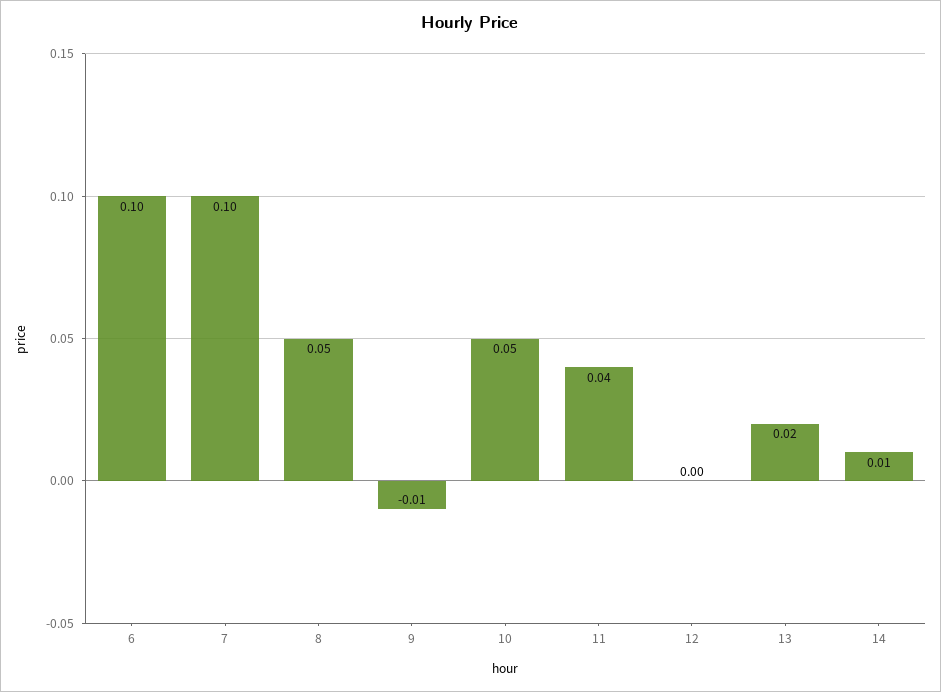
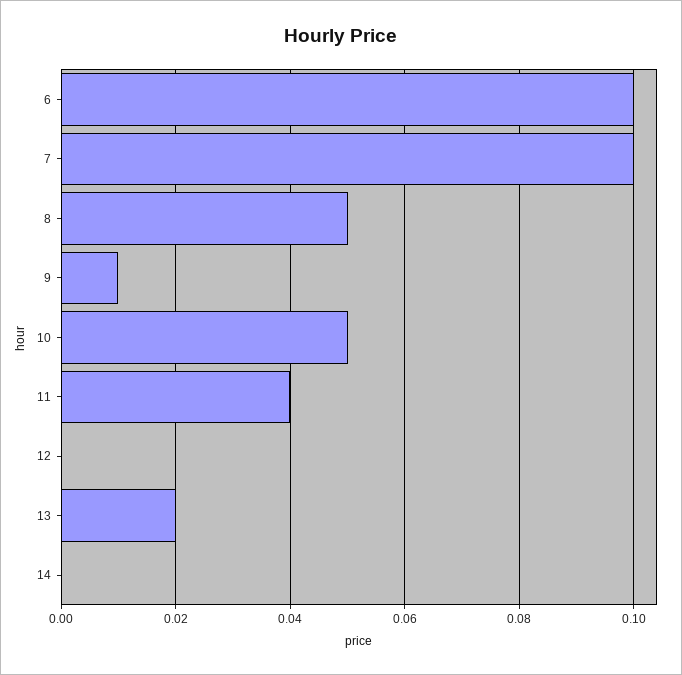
9: -0.01 -> 0.01
14: 0.01 -> 0

